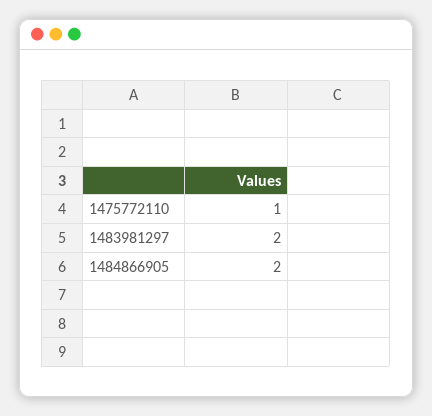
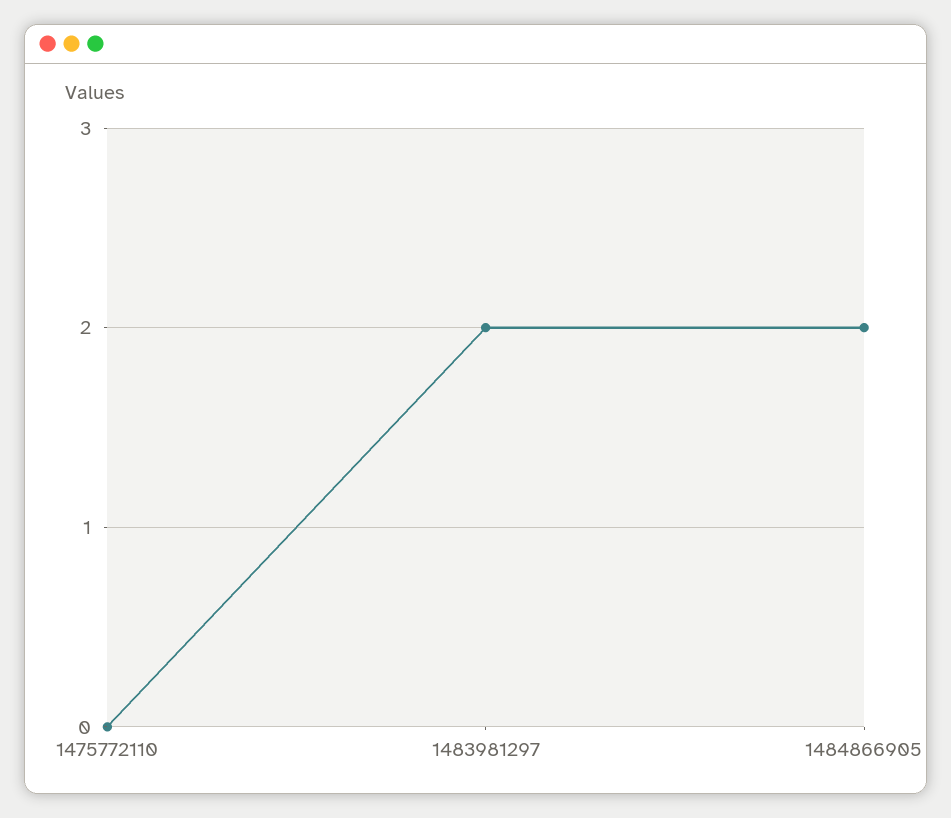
1475772110: 1 -> 0

